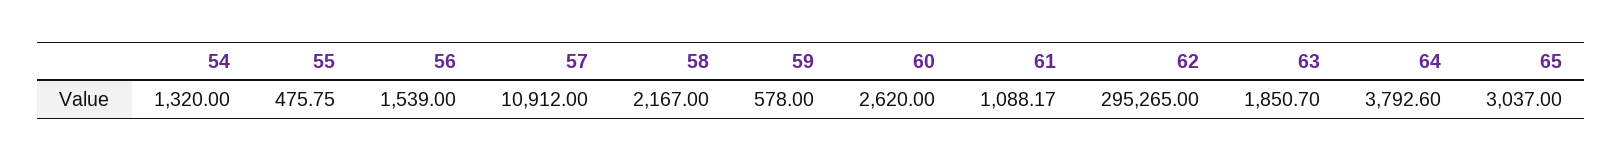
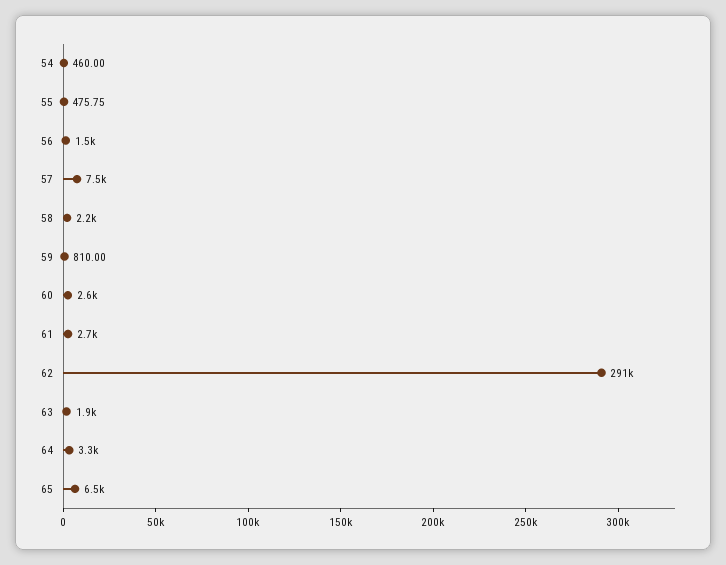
54: 1320 -> 460
57: 10912 -> 7500
59: 578 -> 810
61: 1088.17 -> 2700
62: 295265 -> 291000
64: 3792.6 -> 3300
65: 3037 -> 6500

